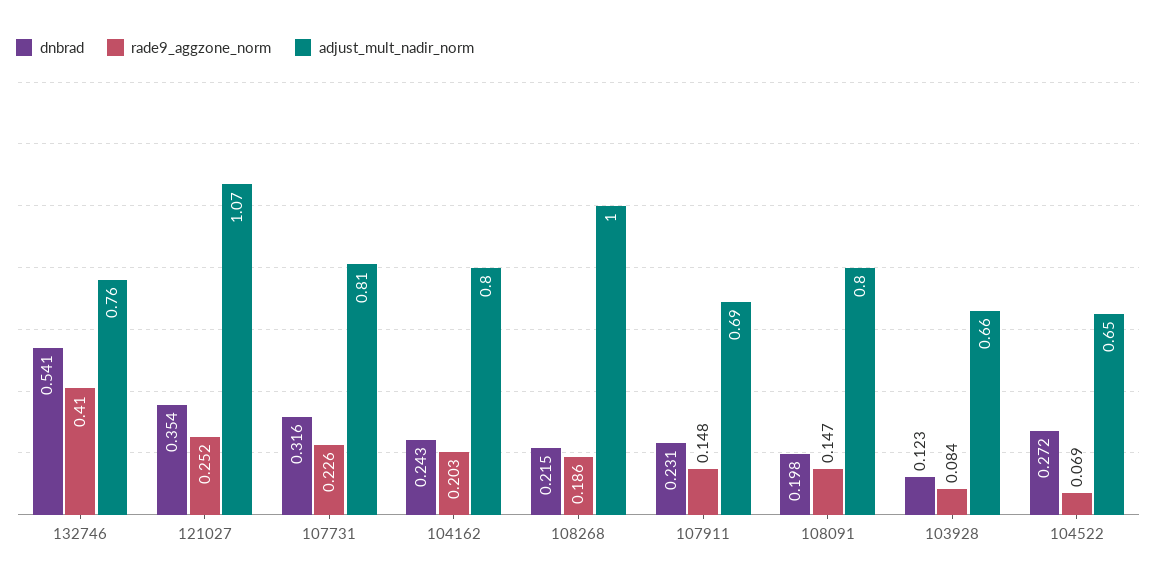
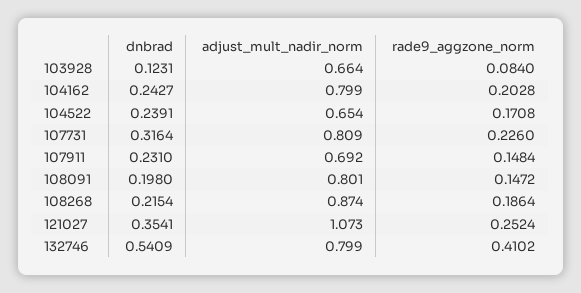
adjust_mult_nadir_norm, 132746: 0.76 -> 0.799
adjust_mult_nadir_norm, 108268: 1 -> 0.874
dnbrad, 104522: 0.272 -> 0.2391
rade9_aggzone_norm, 104522: 0.069 -> 0.1708

